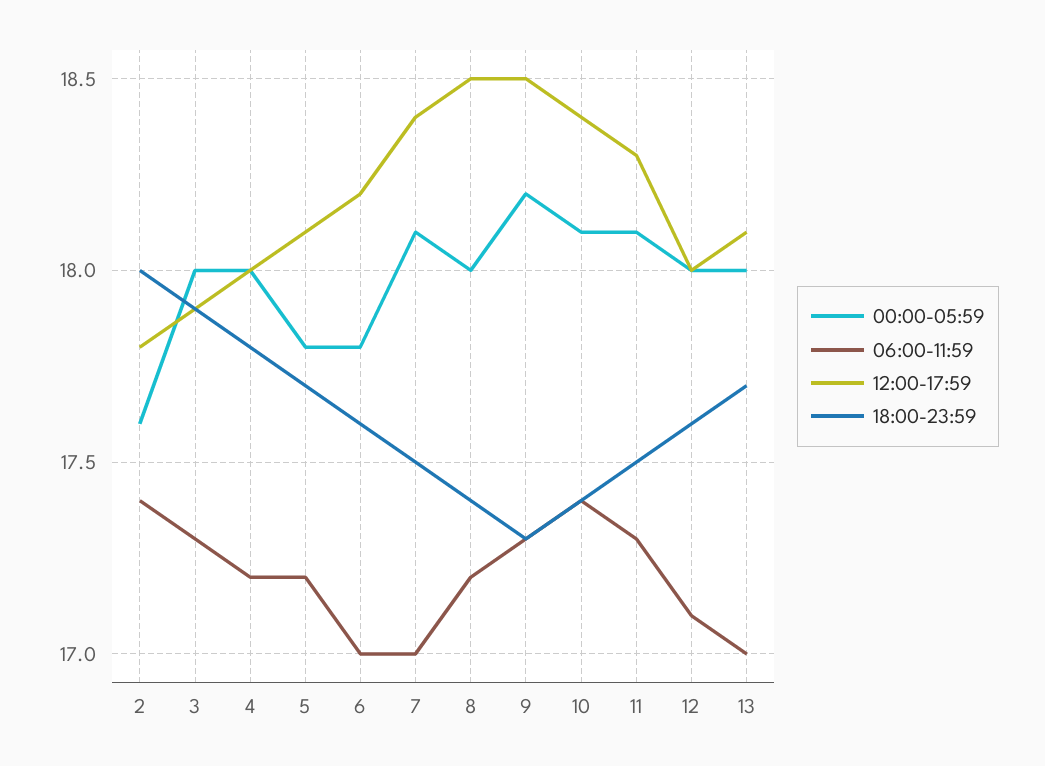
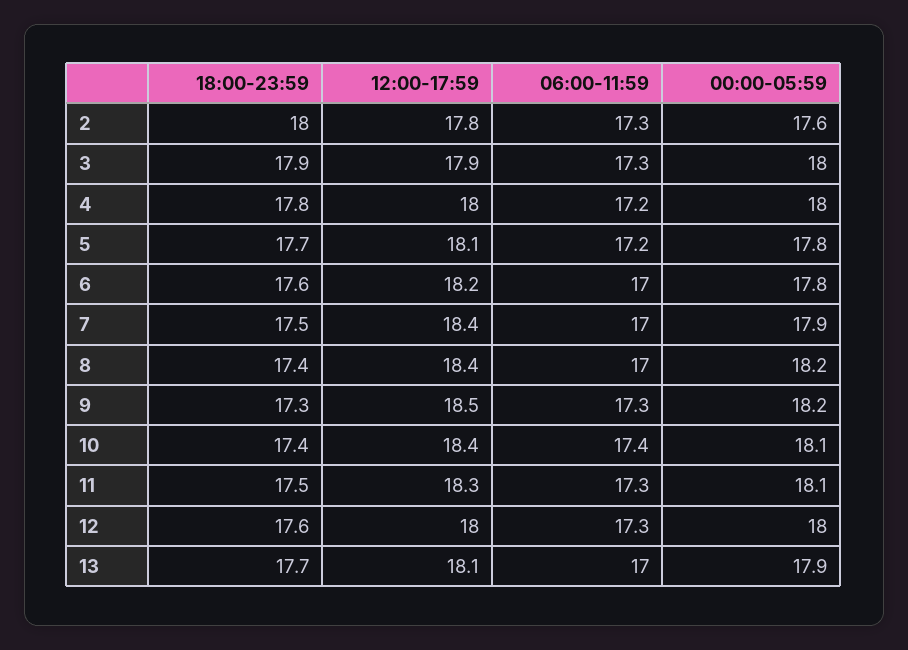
06:00-11:59, 2: 17.4 -> 17.3
00:00-05:59, 7: 18.1 -> 17.9
00:00-05:59, 8: 18 -> 18.2
06:00-11:59, 8: 17.2 -> 17
12:00-17:59, 8: 18.5 -> 18.4
06:00-11:59, 12: 17.1 -> 17.3
00:00-05:59, 13: 18 -> 17.9

